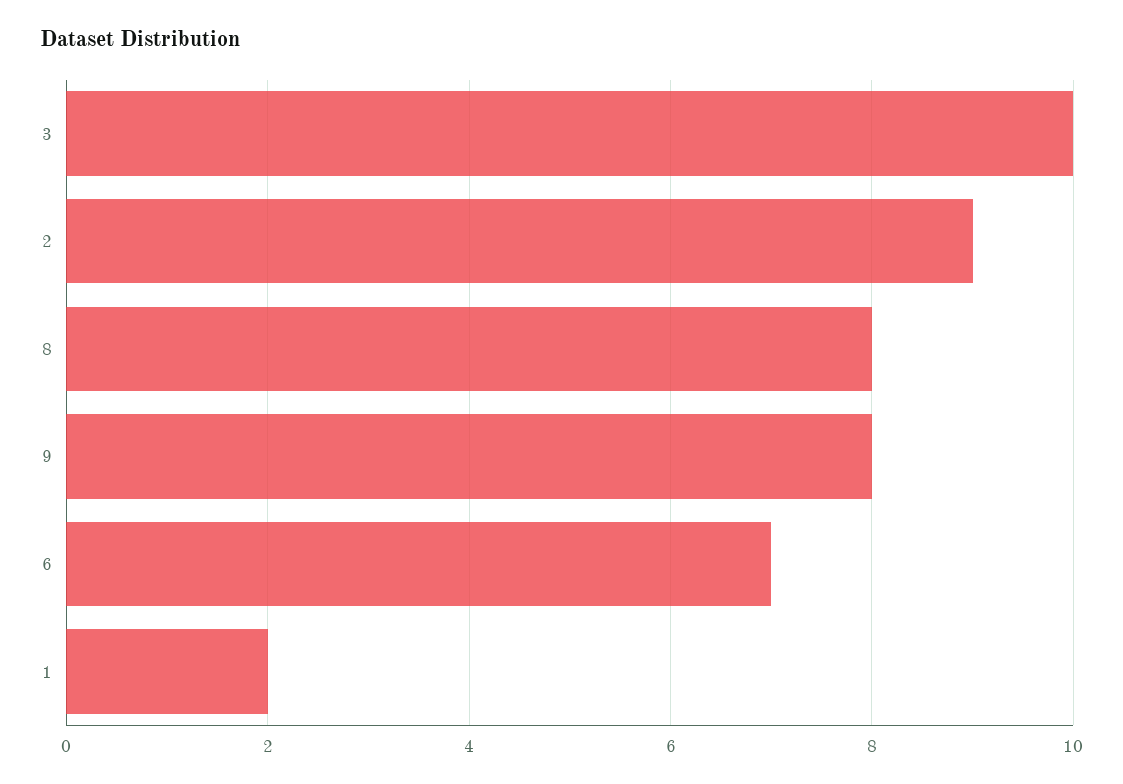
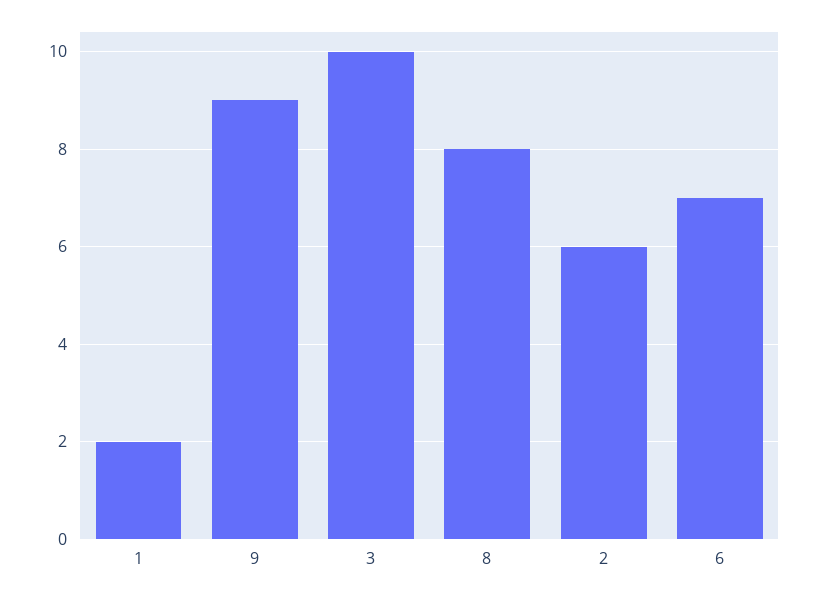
2: 9 -> 6
9: 8 -> 9

